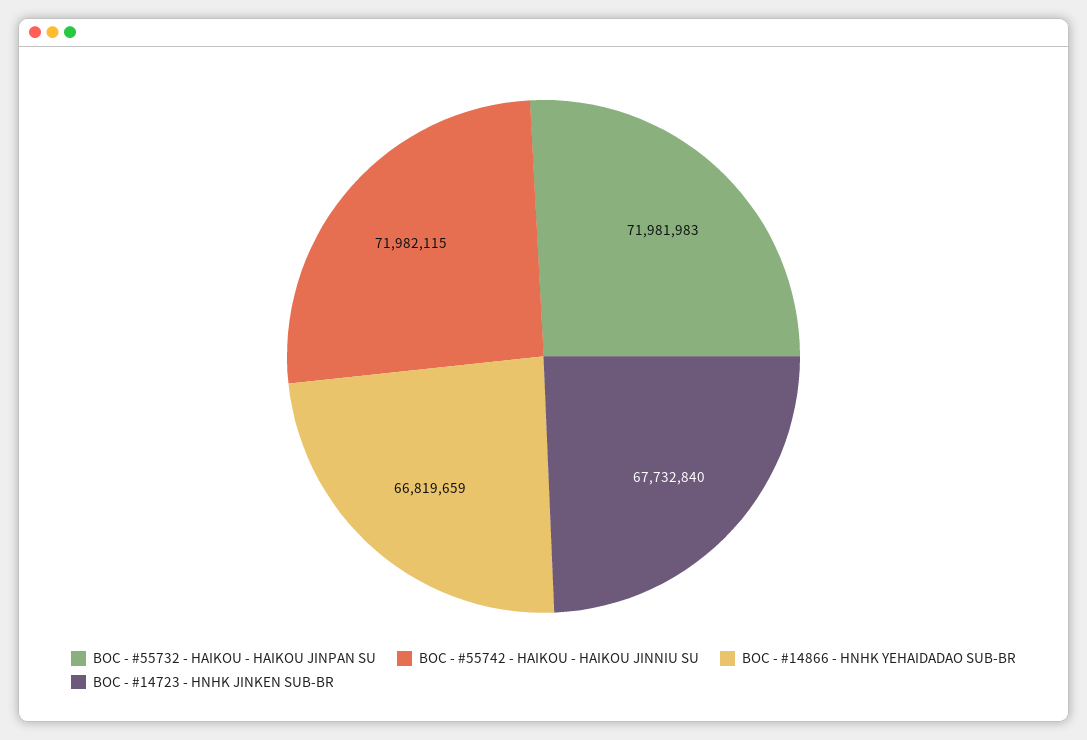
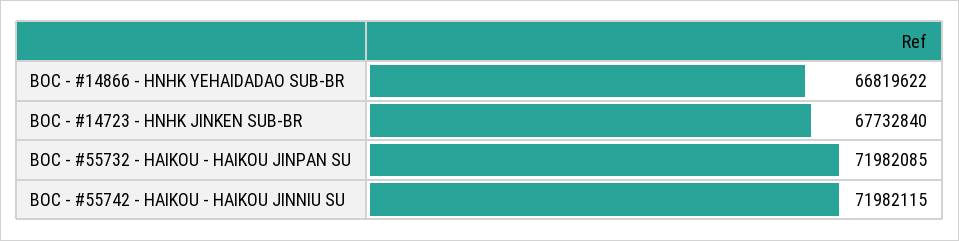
BOC - #55732 - HAIKOU - HAIKOU JINPAN SU: 71981983 -> 71982085
BOC - #14866 - HNHK YEHAIDADAO SUB-BR: 66819659 -> 66819622

